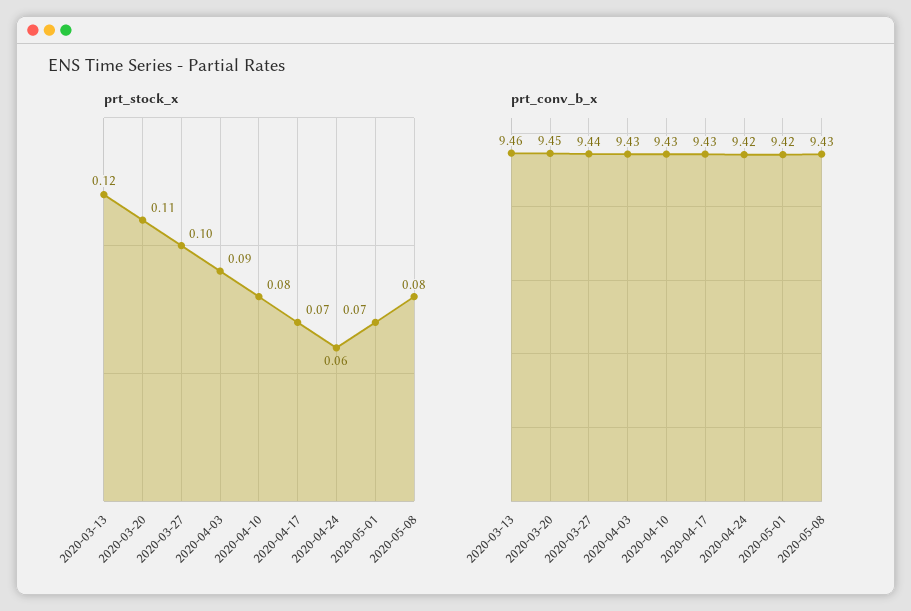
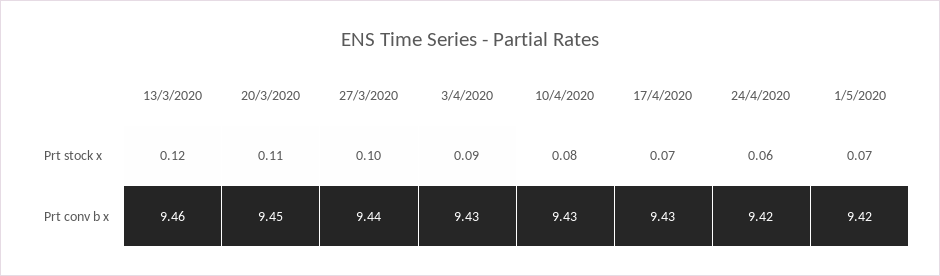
prt_stock_x, 2020-05-08: 0.08 -> none
prt_conv_b_x, 2020-05-08: 9.43 -> none

